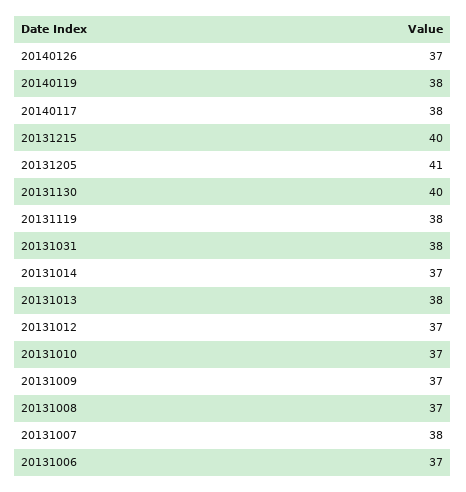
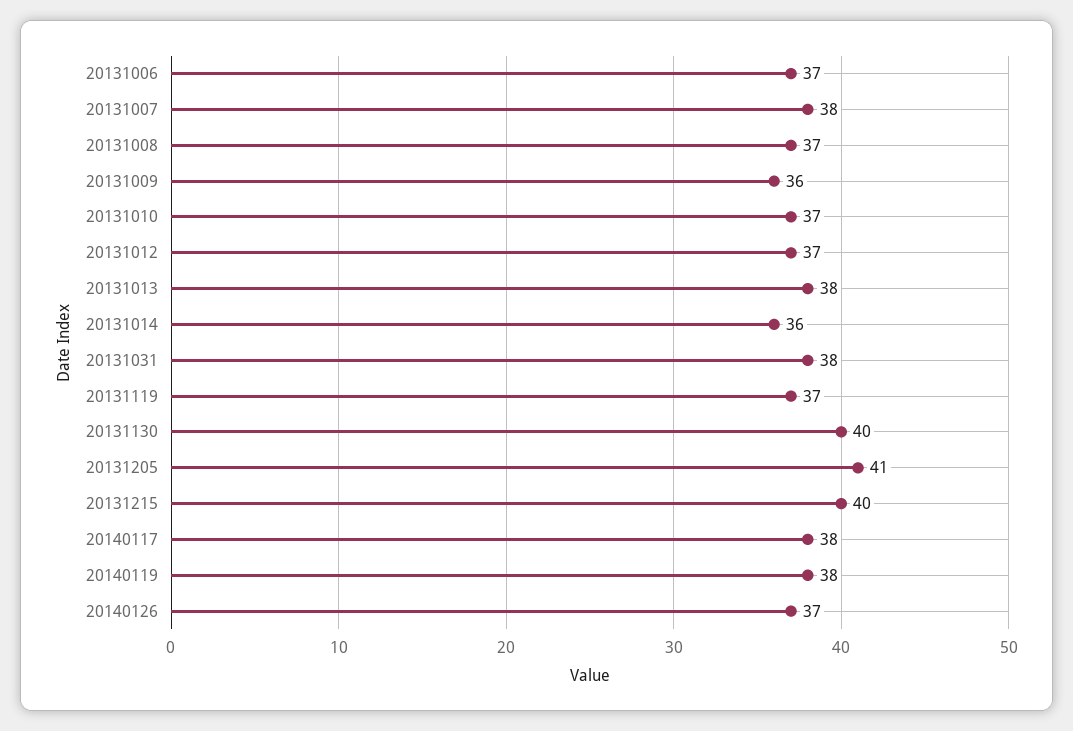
20131119: 38 -> 37
20131014: 37 -> 36
20131009: 37 -> 36

